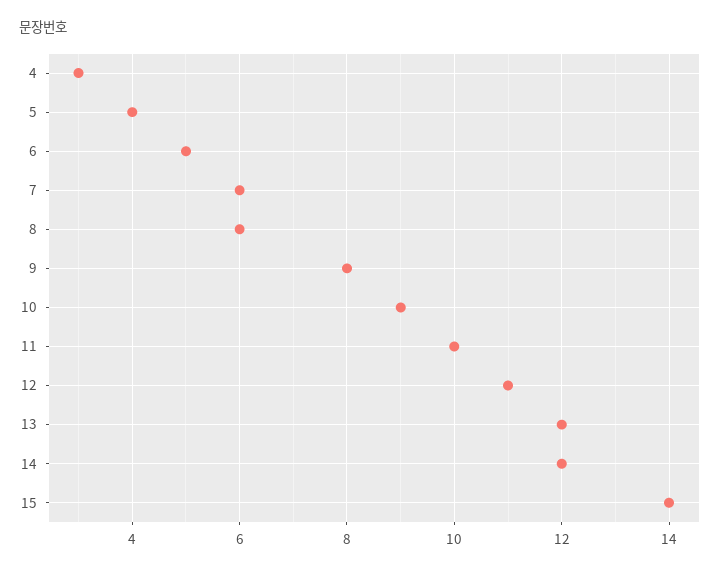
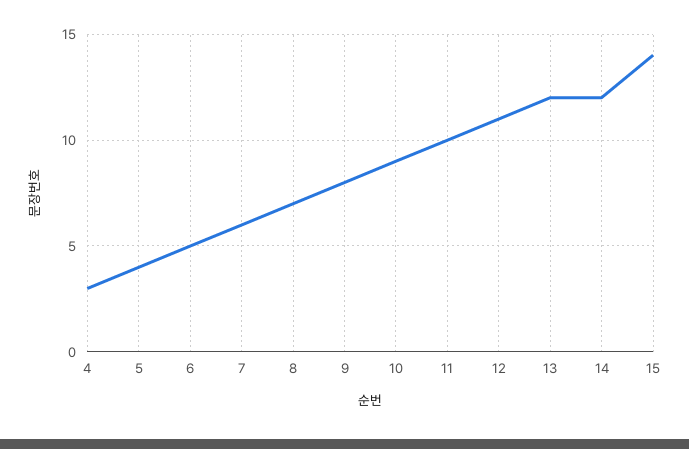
8: 6 -> 7

